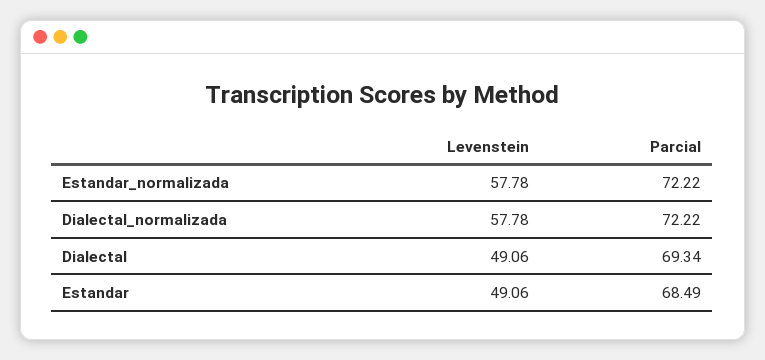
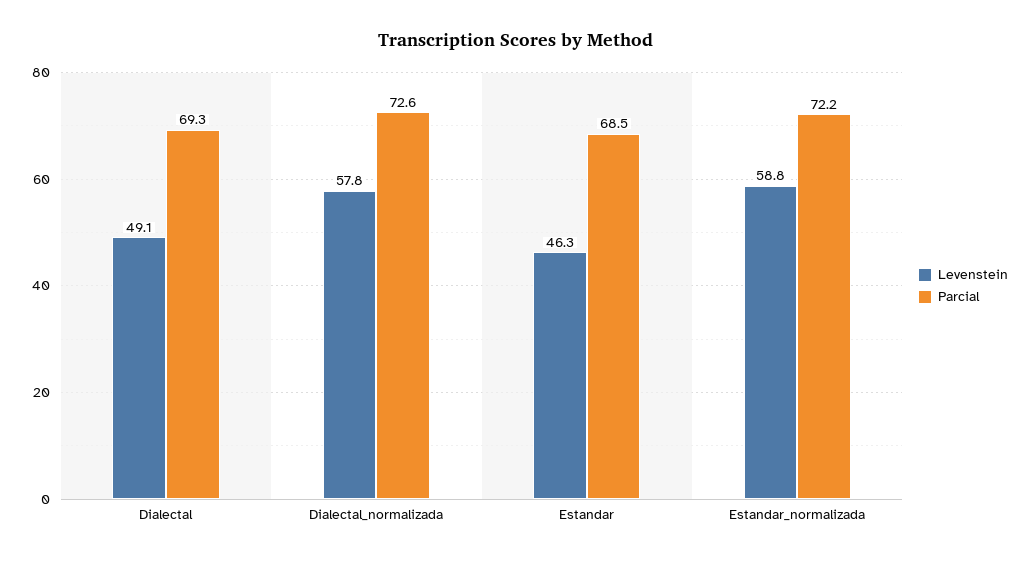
Levenstein, Estandar_normalizada: 57.78 -> 58.8
Parcial, Dialectal_normalizada: 72.22 -> 72.6
Levenstein, Estandar: 49.06 -> 46.3

